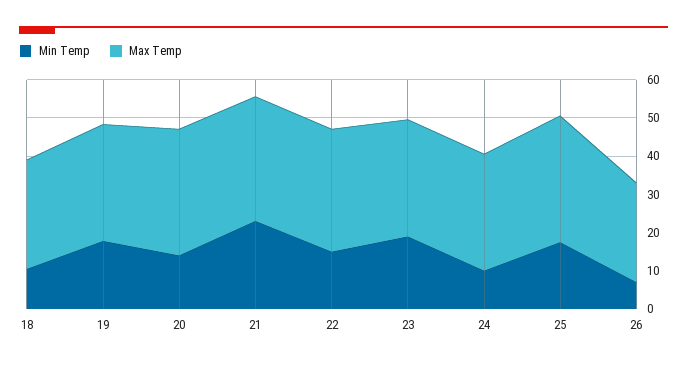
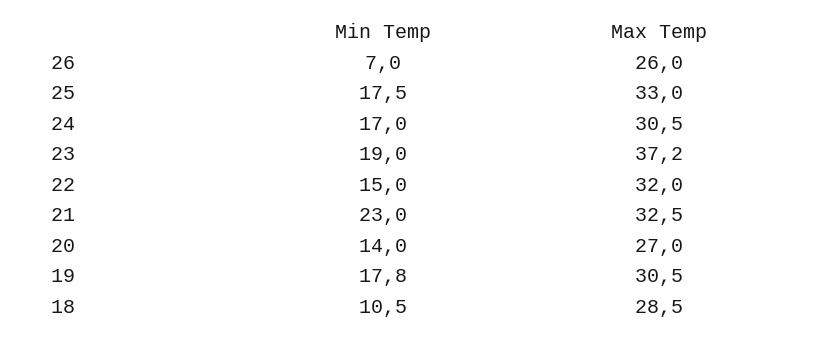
Max Temp, 20: 32.5 -> 27
Max Temp, 23: 30 -> 37.2
Min Temp, 24: 10 -> 17

